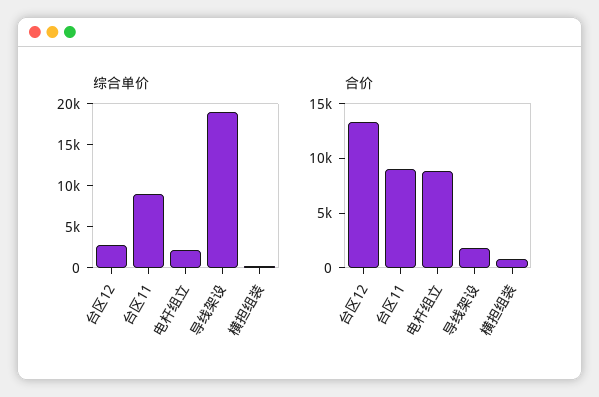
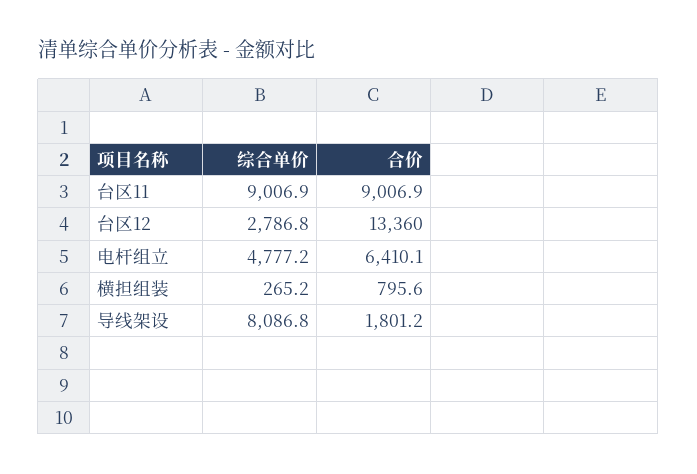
综合单价, 电杆组立: 2000 -> 4777.2
综合单价, 导线架设: 19000 -> 8086.8
合价, 电杆组立: 9000 -> 6410.1

